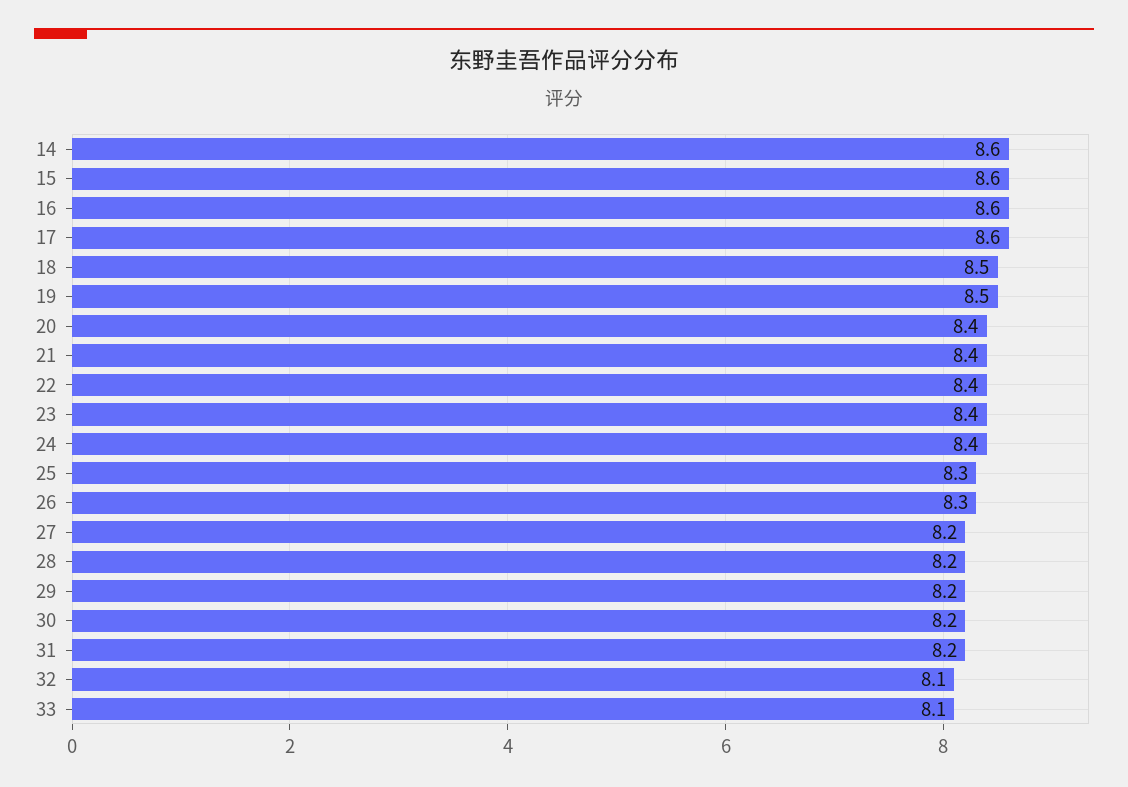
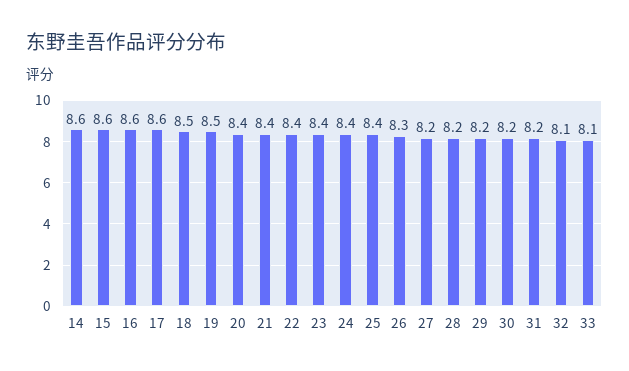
25: 8.3 -> 8.4

